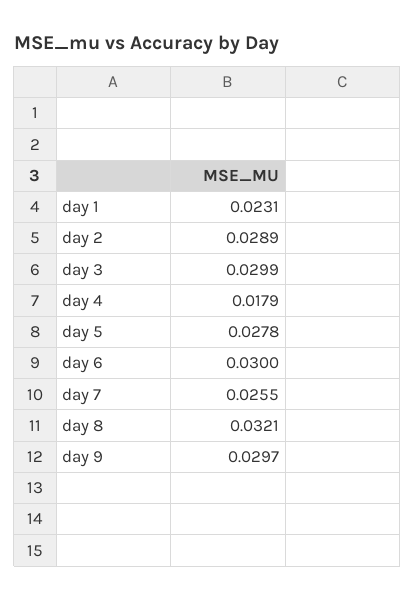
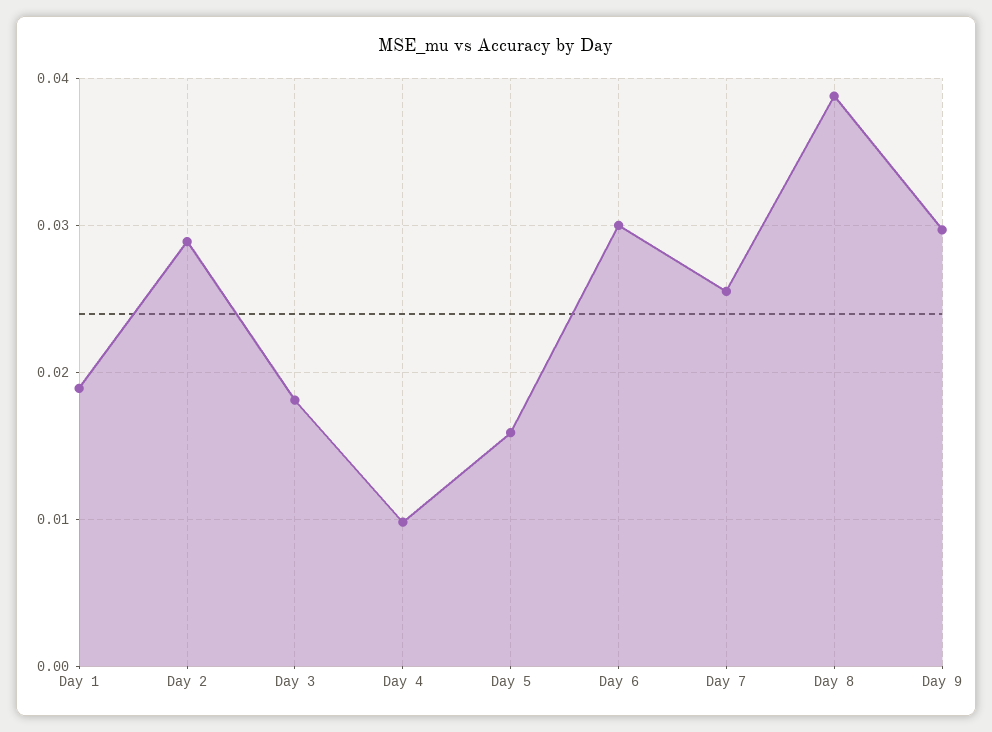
day 1: 0.0231 -> 0.019
day 3: 0.0299 -> 0.018
day 4: 0.0179 -> 0.01
day 5: 0.0278 -> 0.016
day 8: 0.0321 -> 0.039

